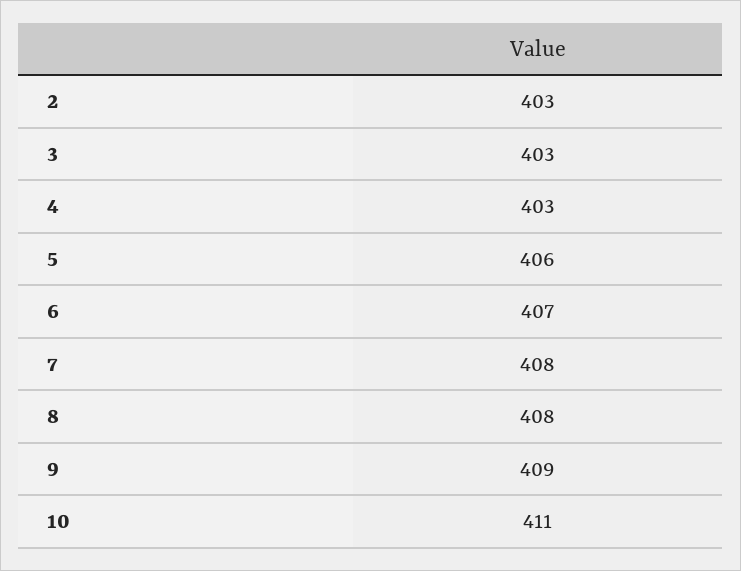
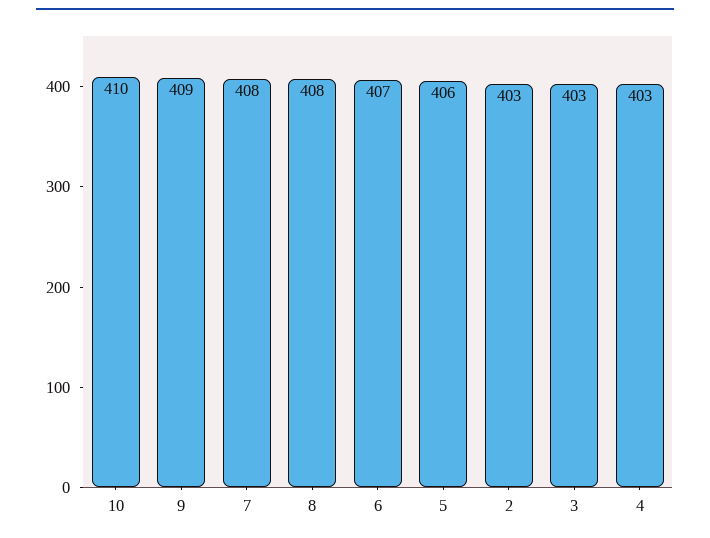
10: 411 -> 410

